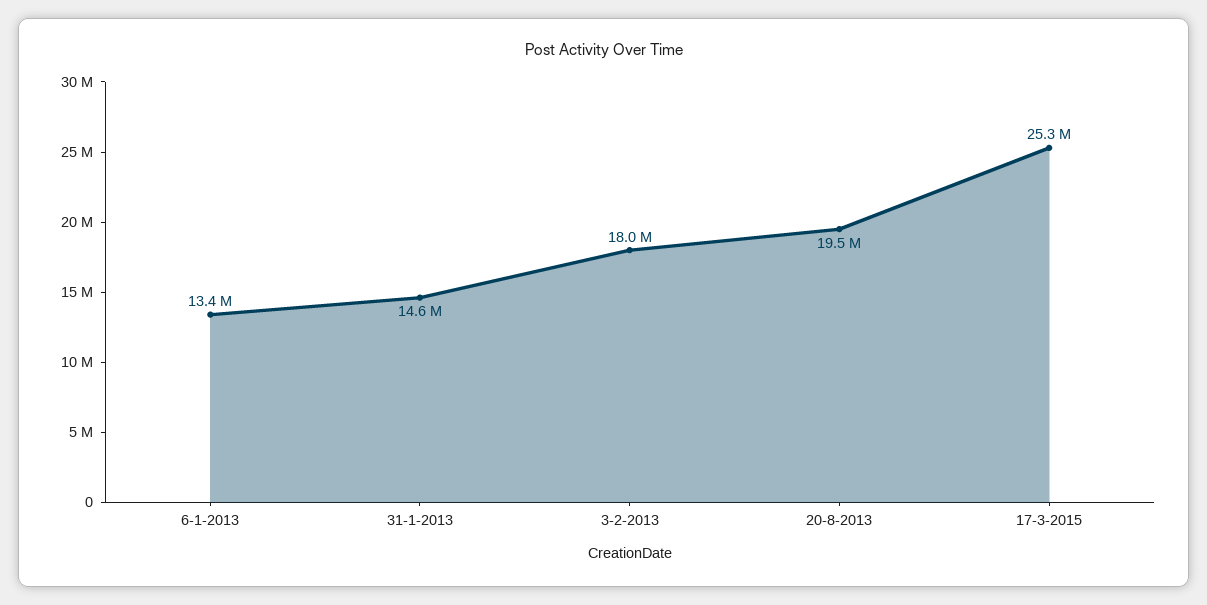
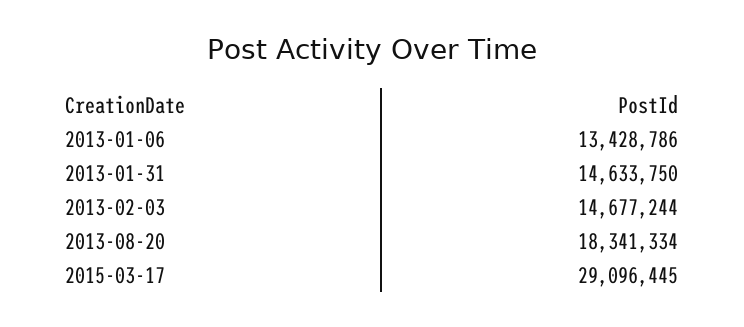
3-2-2013: 18000000 -> 14677244
20-8-2013: 19500000 -> 18341334
17-3-2015: 25300000 -> 29096445

